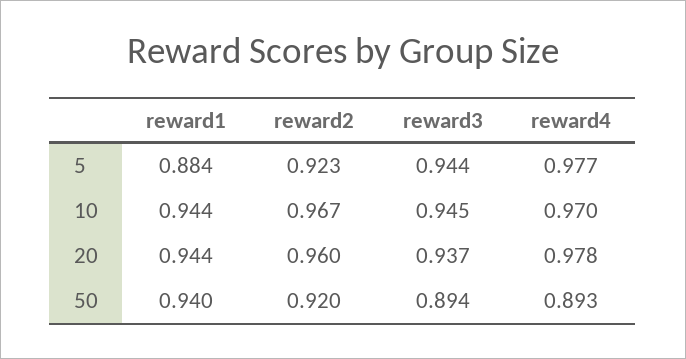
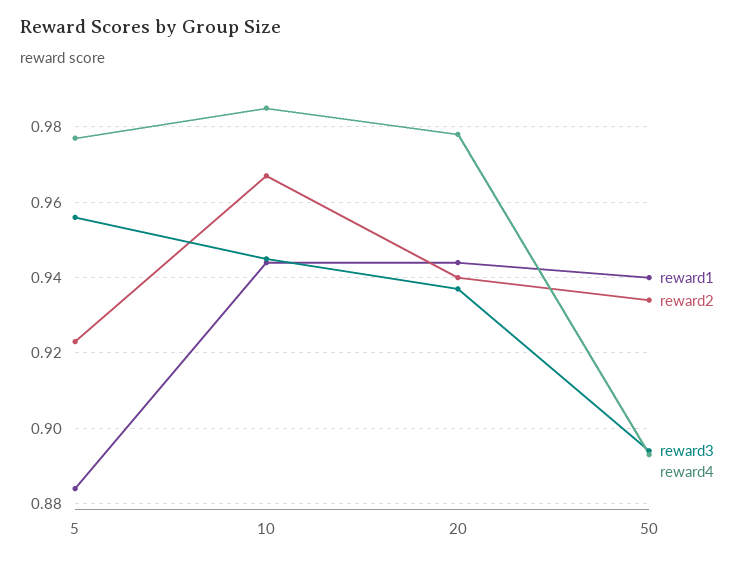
reward3, 5: 0.944 -> 0.955
reward4, 10: 0.97 -> 0.985
reward2, 20: 0.96 -> 0.94
reward2, 50: 0.92 -> 0.935

